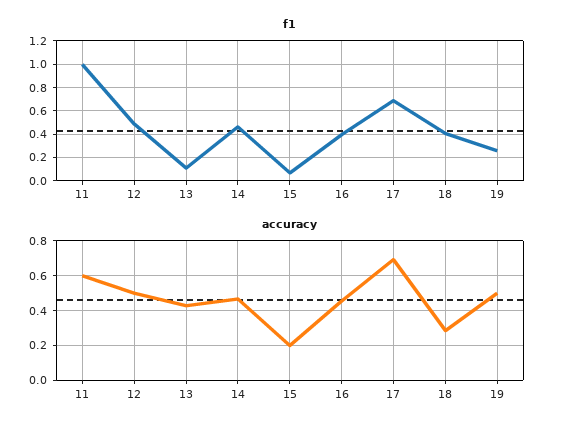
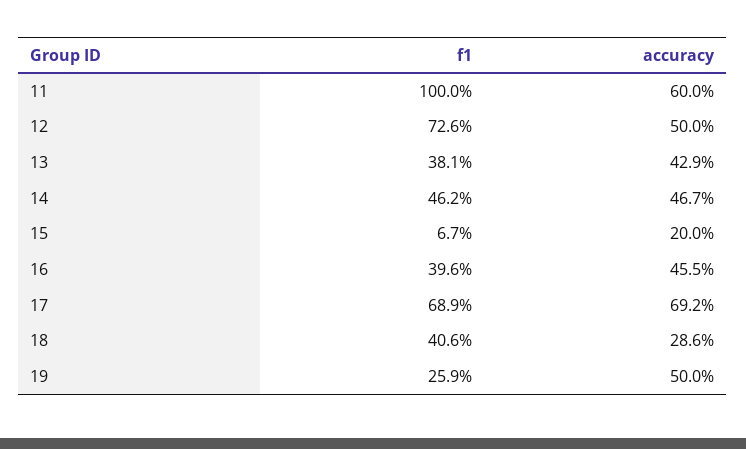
f1, 12: 0.5 -> 0.726
f1, 13: 0.1 -> 0.381

